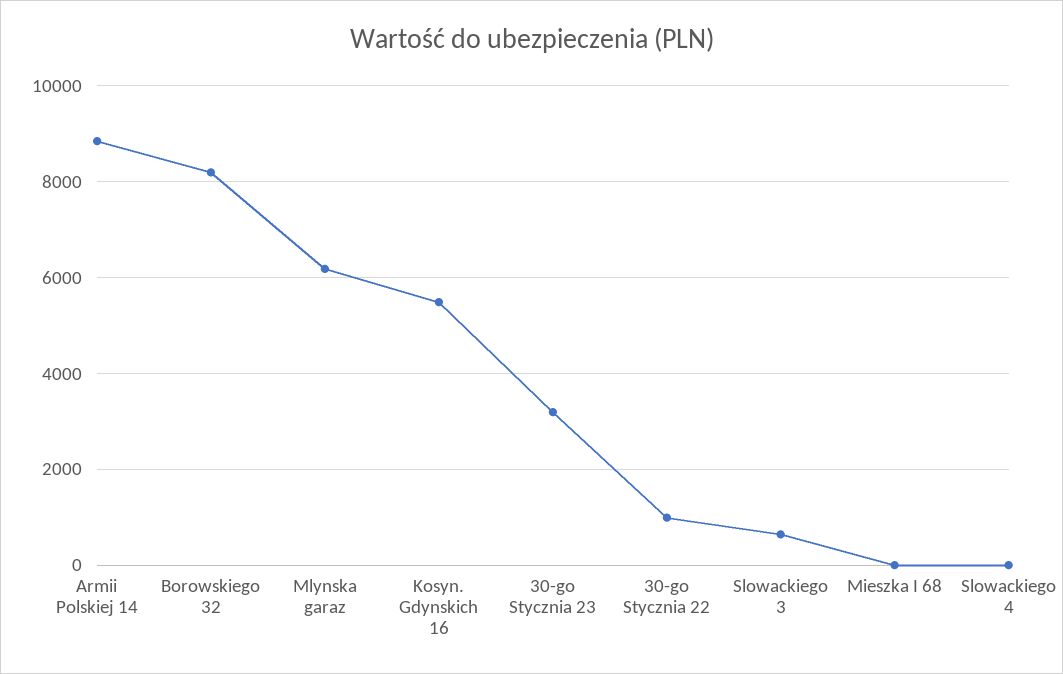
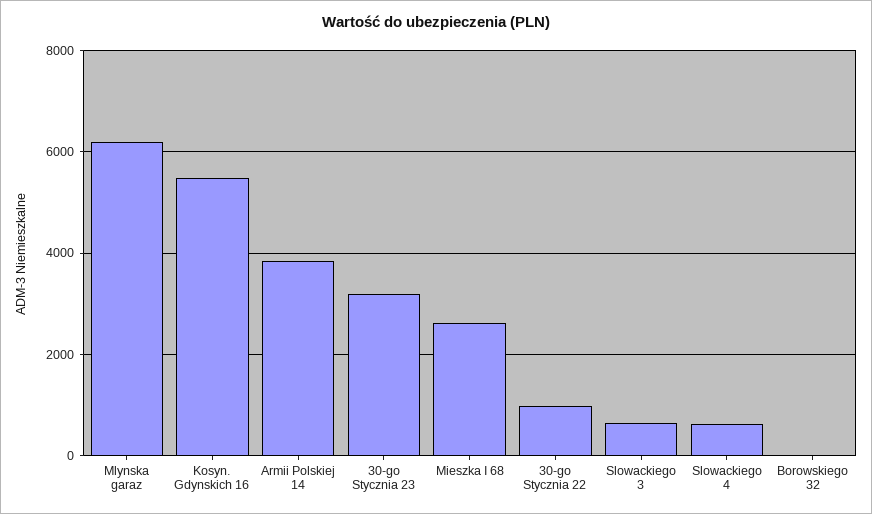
Armii Polskiej 14: 8800 -> 3800
Borowskiego 32: 8200 -> 0
Mieszka I 68: 0 -> 2600
Slowackiego 4: 0 -> 600

